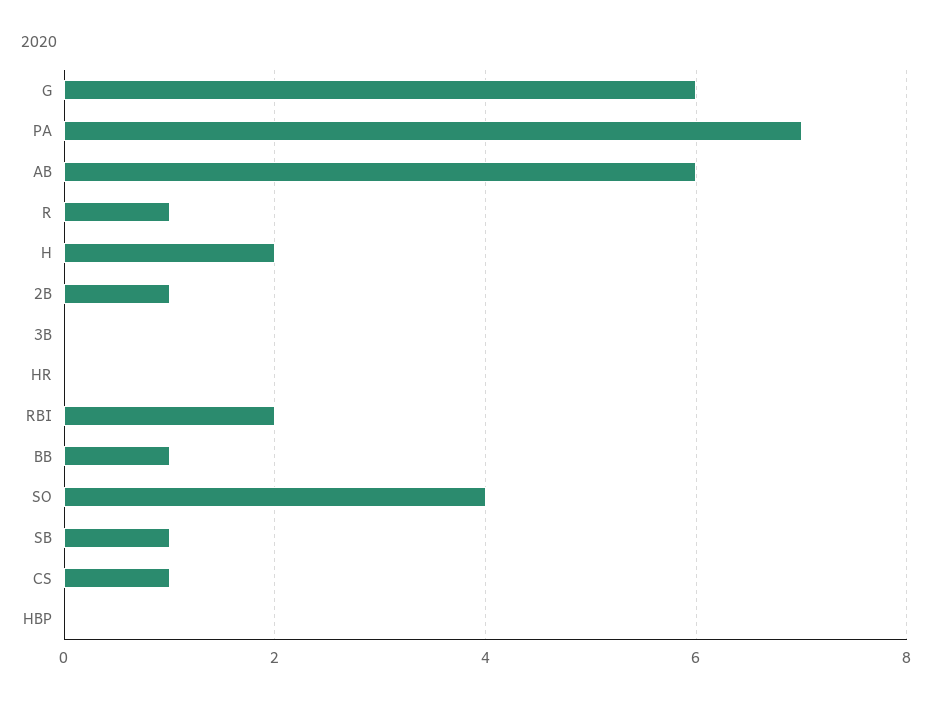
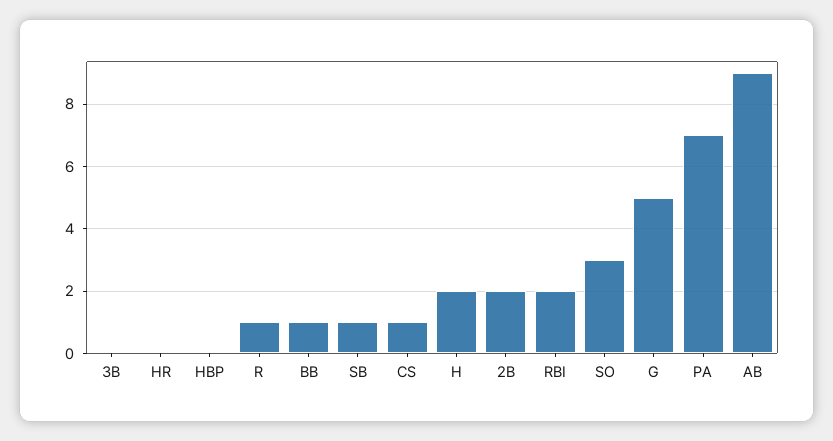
G: 6 -> 5
AB: 6 -> 9
2B: 1 -> 2
SO: 4 -> 3

